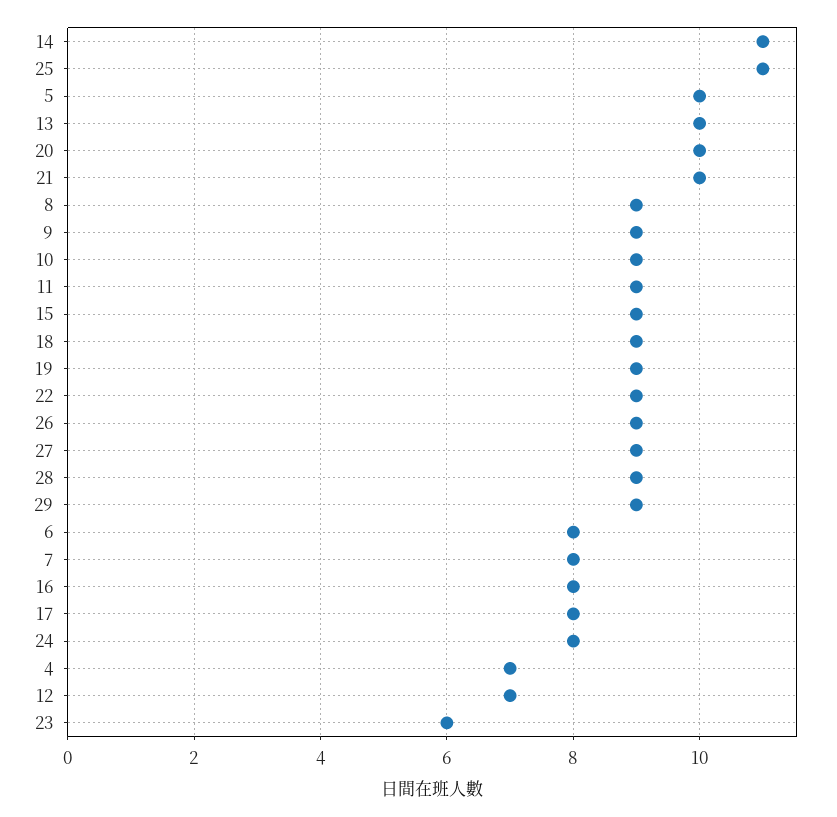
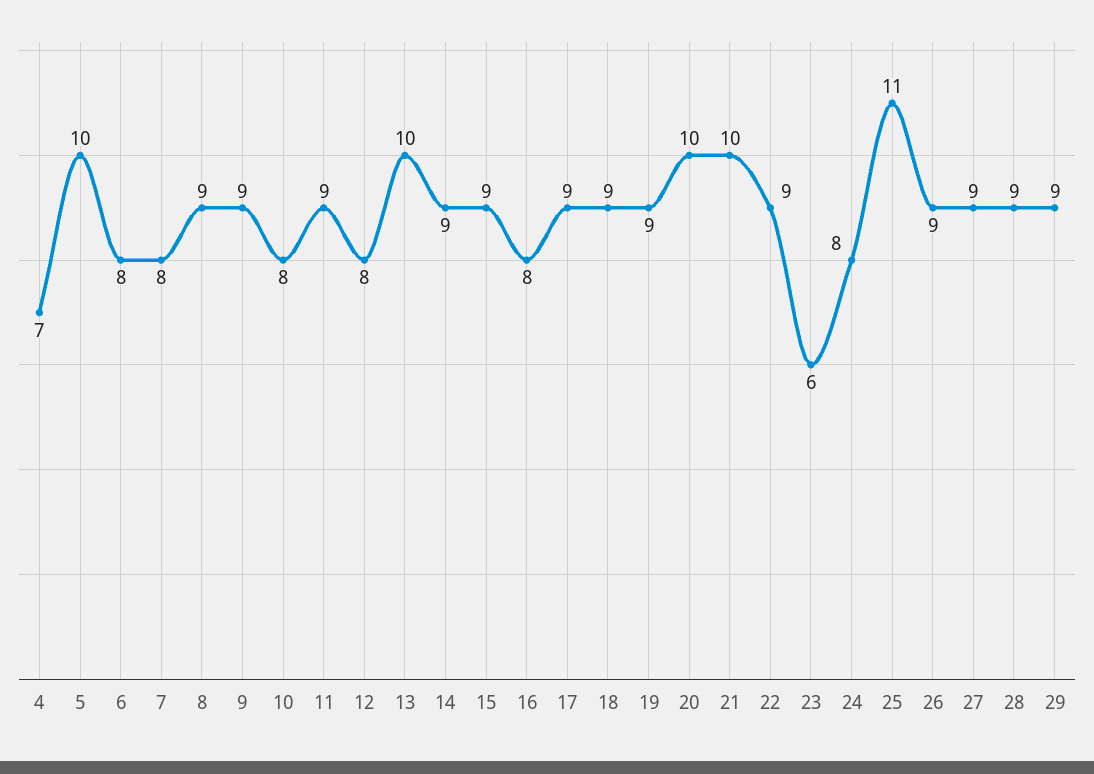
14: 11 -> 9
10: 9 -> 8
17: 8 -> 9
12: 7 -> 8

